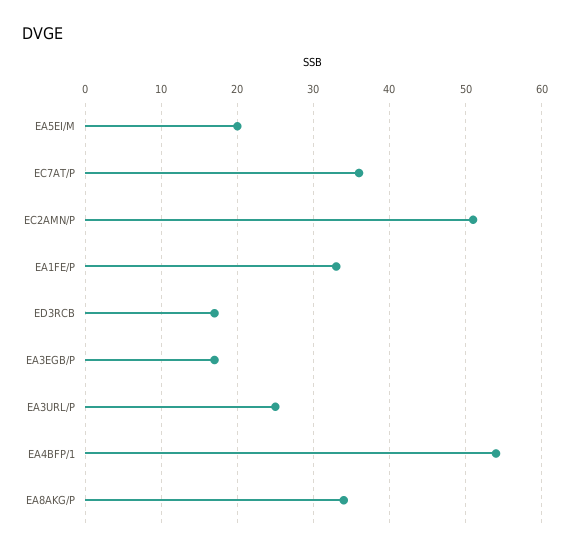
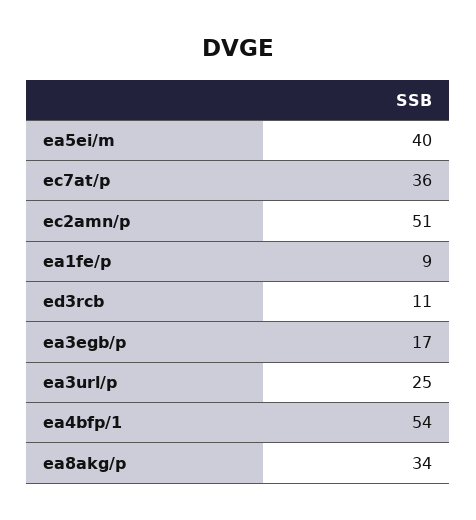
EA5EI/M: 20 -> 40
EA1FE/P: 33 -> 9
ED3RCB: 17 -> 11

